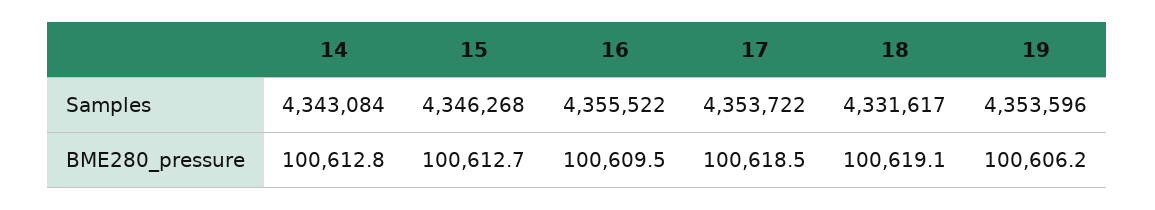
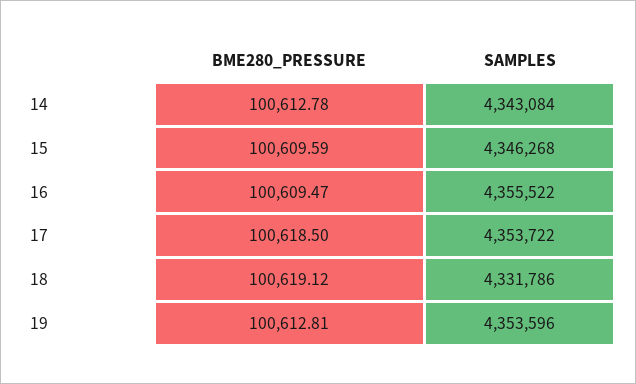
18, Samples: 4331617 -> 4331786
15, BME280_pressure: 100612.7 -> 100609.59
19, BME280_pressure: 100606.2 -> 100612.81

